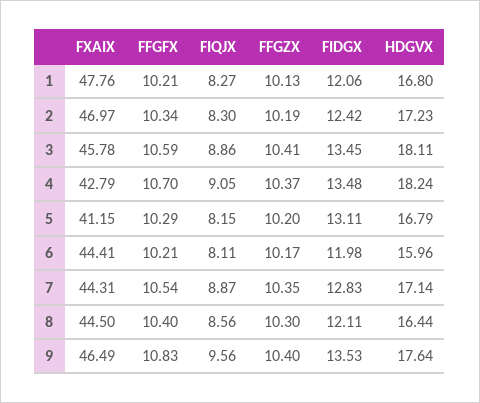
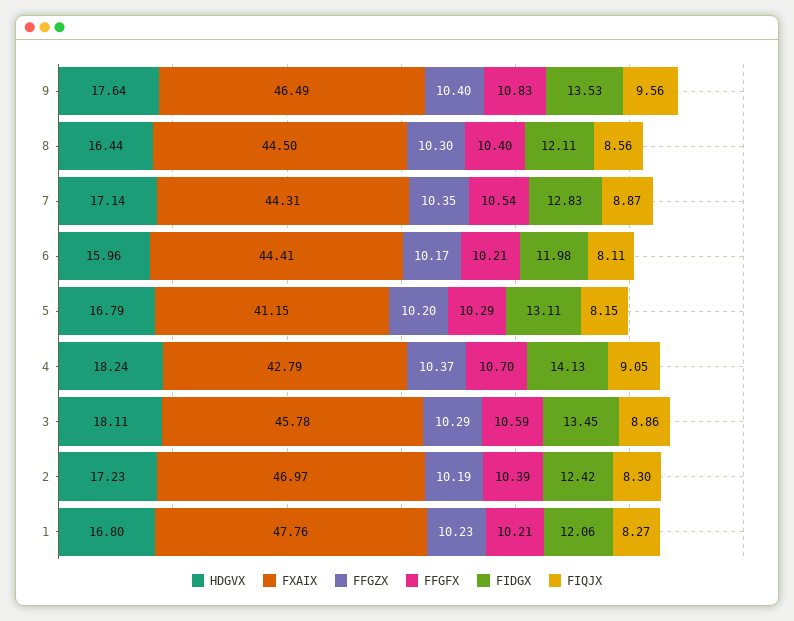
FFGZX, 1: 10.13 -> 10.23
FFGFX, 2: 10.34 -> 10.39
FFGZX, 3: 10.41 -> 10.29
FIDGX, 4: 13.48 -> 14.13

